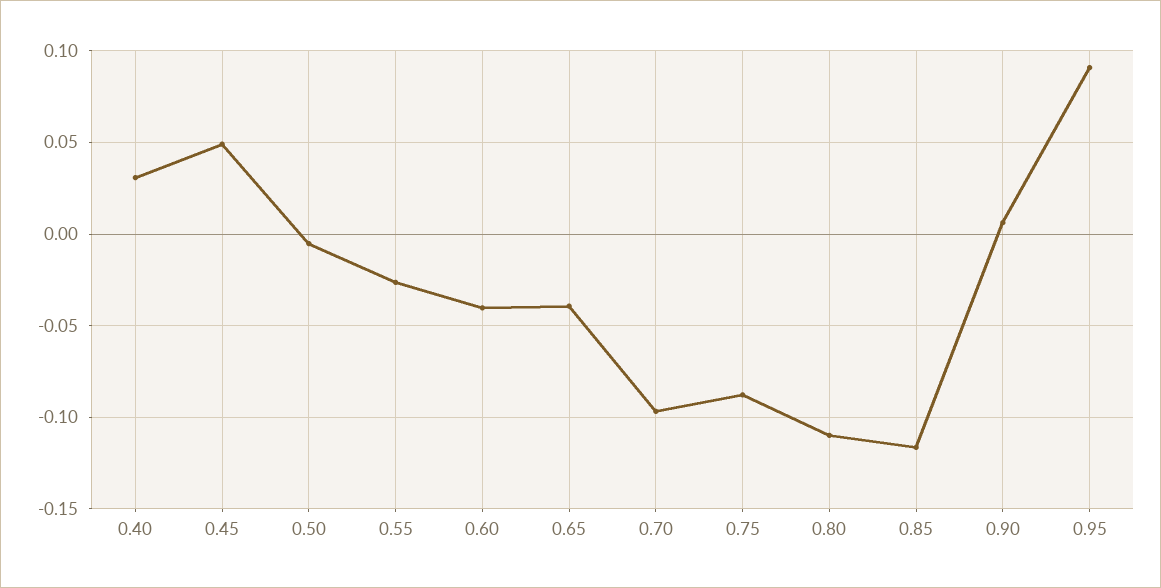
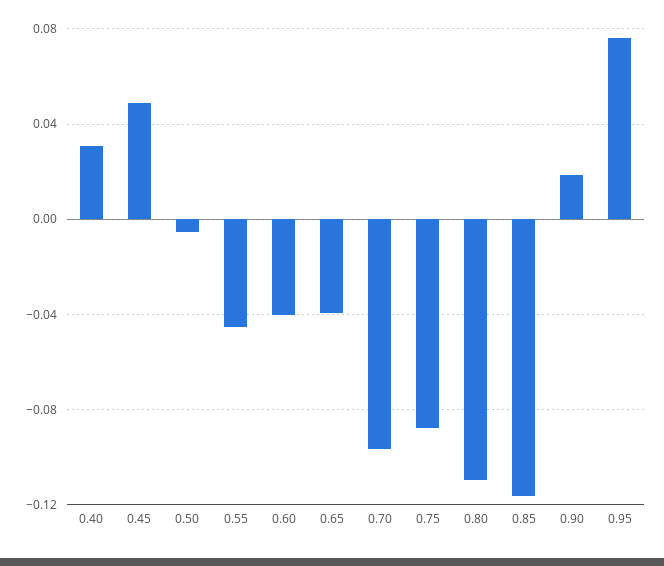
0.55: -0.025 -> -0.045
0.90: 0.005 -> 0.02
0.95: 0.09 -> 0.075

